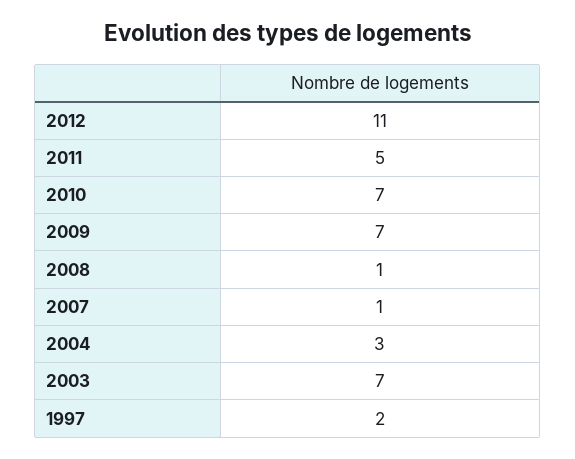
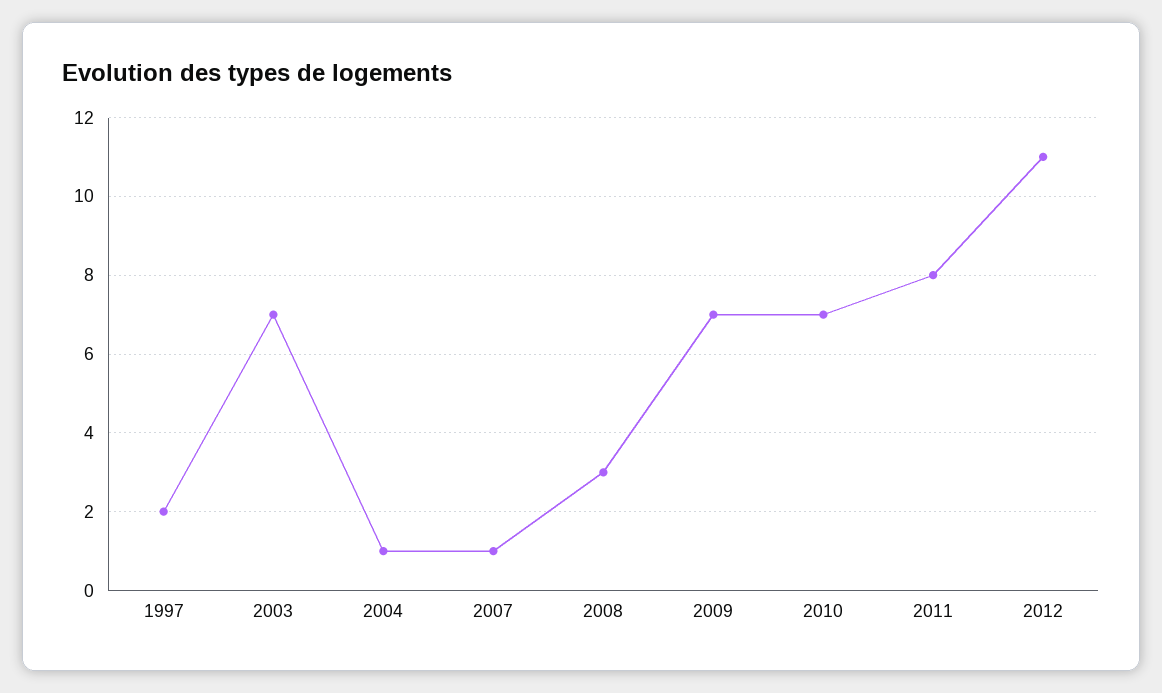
2011: 5 -> 8
2008: 1 -> 3
2004: 3 -> 1

